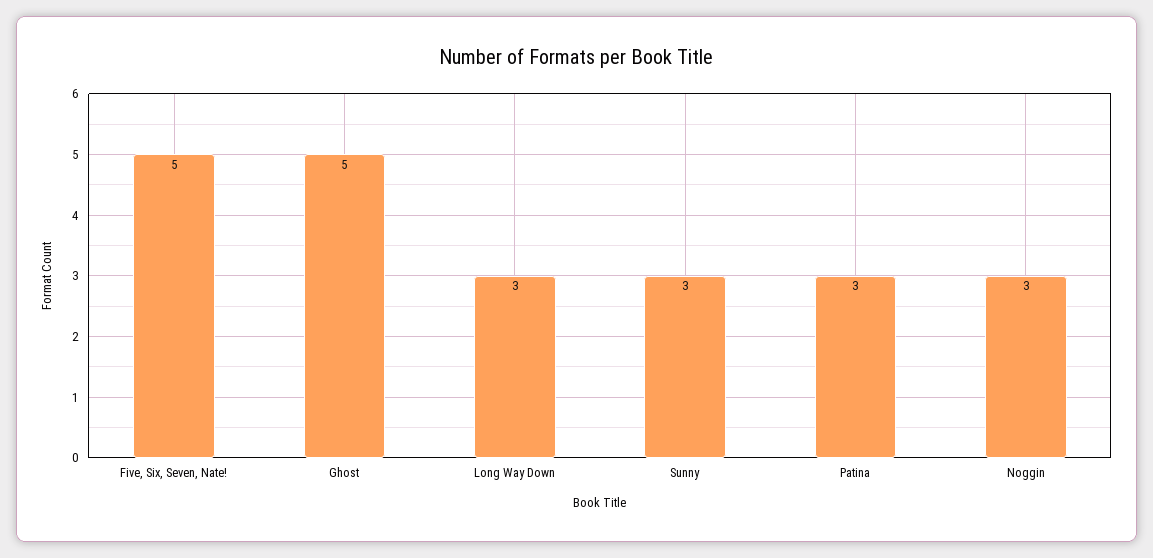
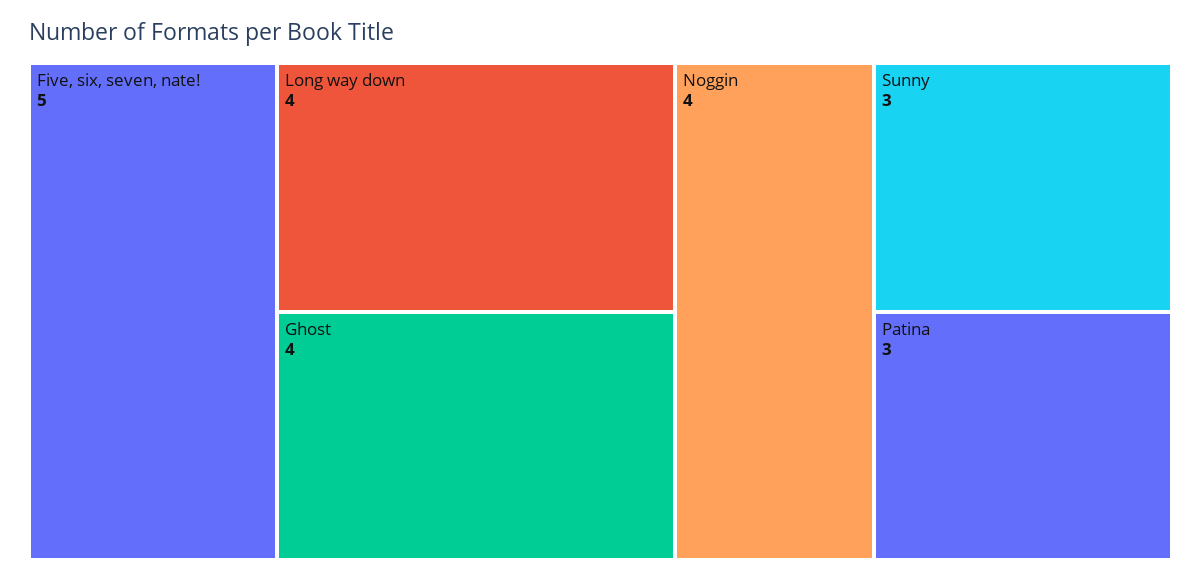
Ghost: 5 -> 4
Long Way Down: 3 -> 4
Noggin: 3 -> 4

